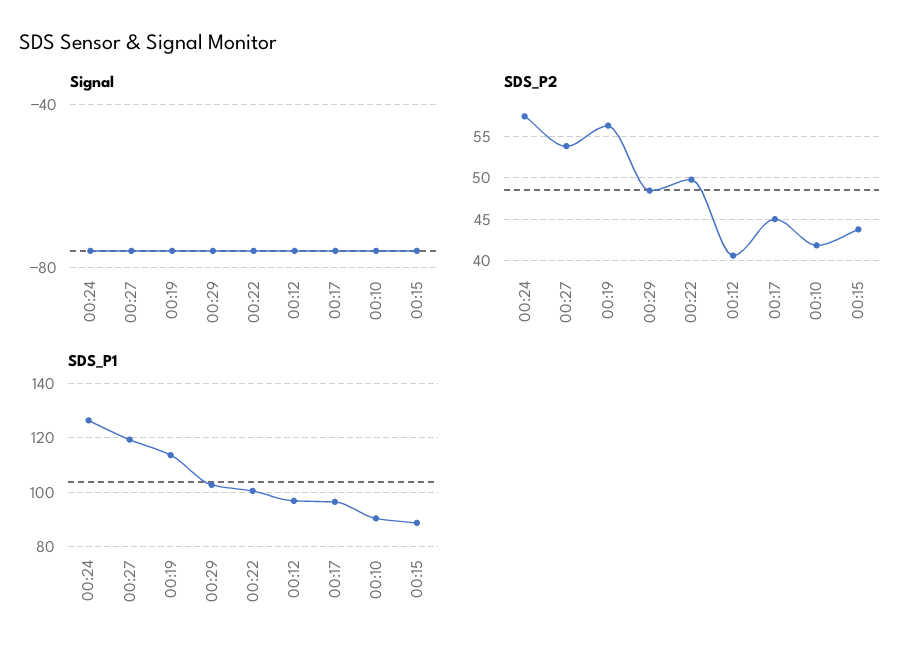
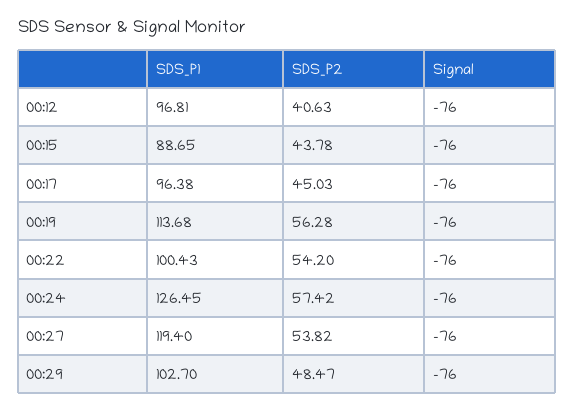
Signal, 00:10: -75 -> none
SDS_P2, 00:22: 50 -> 54.2
SDS_P2, 00:10: 42 -> none
SDS_P1, 00:10: 90 -> none

